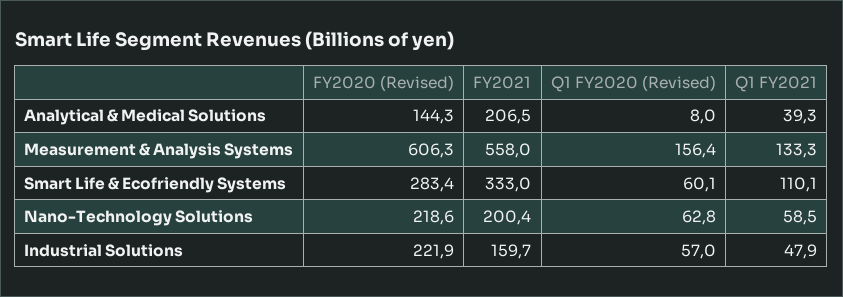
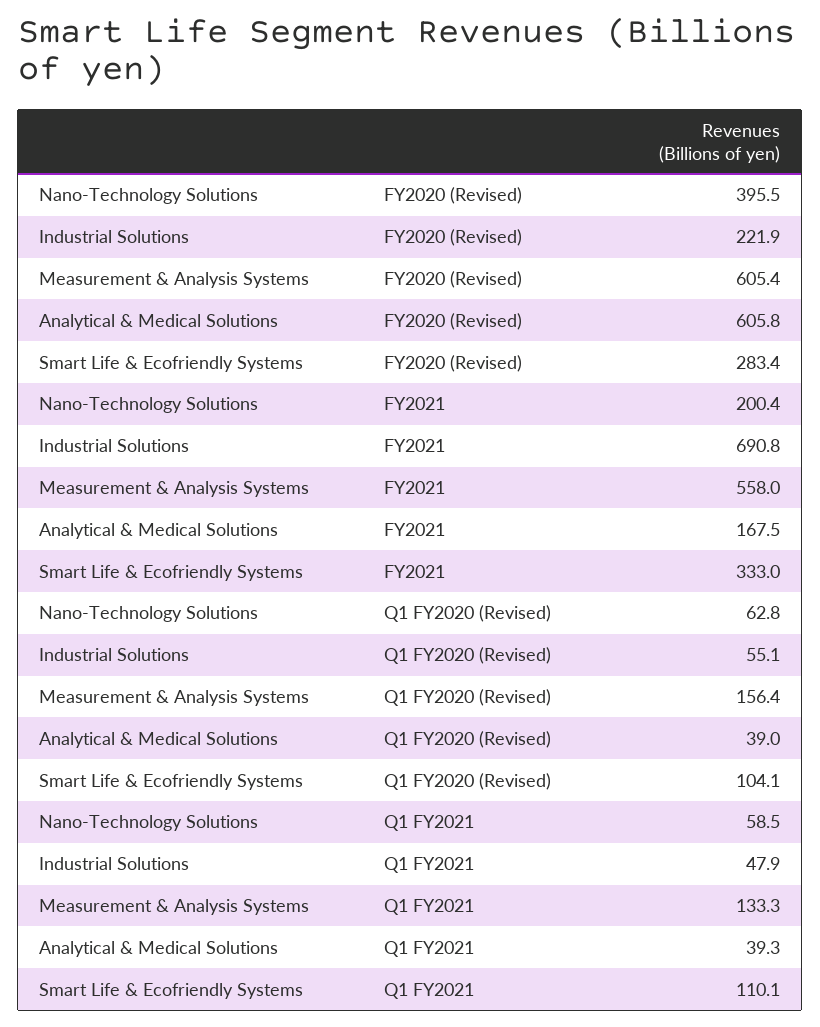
FY2020 (Revised), Analytical & Medical Solutions: 144.3 -> 605.8
FY2021, Analytical & Medical Solutions: 206.5 -> 167.5
Q1 FY2020 (Revised), Analytical & Medical Solutions: 8 -> 39
FY2020 (Revised), Measurement & Analysis Systems: 606.3 -> 605.4
Q1 FY2020 (Revised), Smart Life & Ecofriendly Systems: 60.1 -> 104.1
FY2020 (Revised), Nano-Technology Solutions: 218.6 -> 395.5
FY2021, Industrial Solutions: 159.7 -> 690.8
Q1 FY2020 (Revised), Industrial Solutions: 57 -> 55.1

